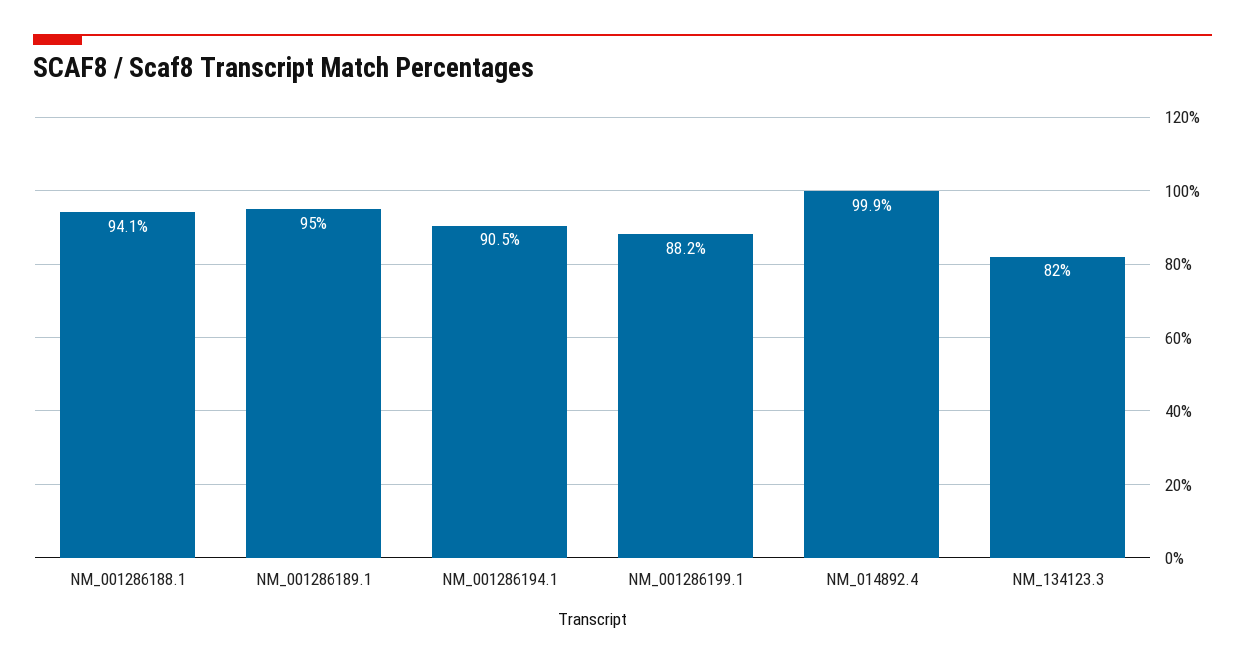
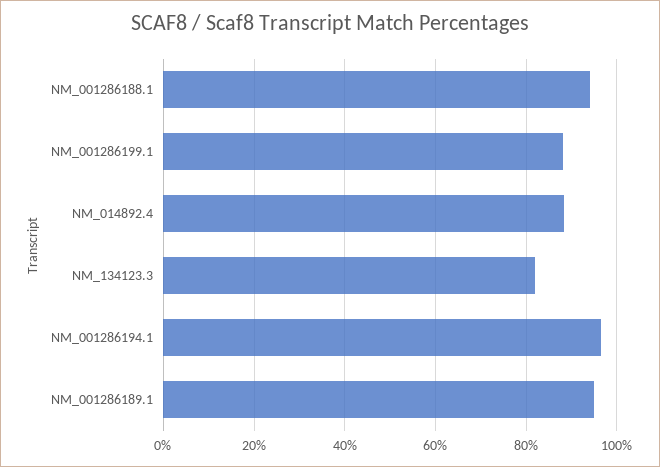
NM_001286194.1: 90.5 -> 96
NM_014892.4: 99.9 -> 88

